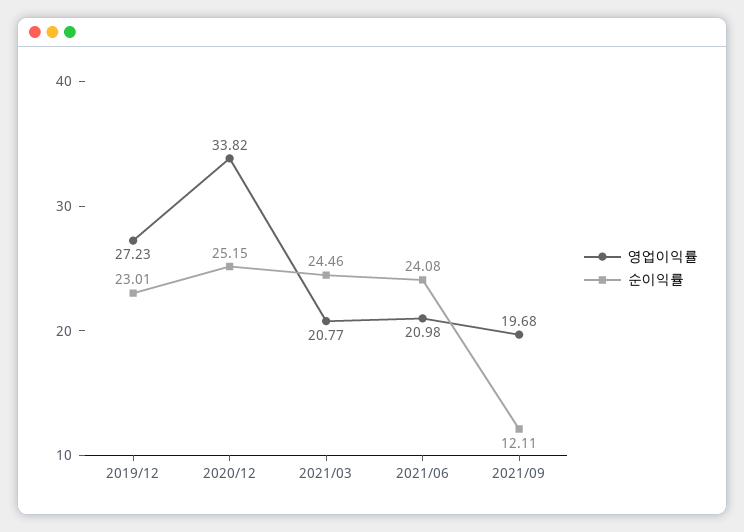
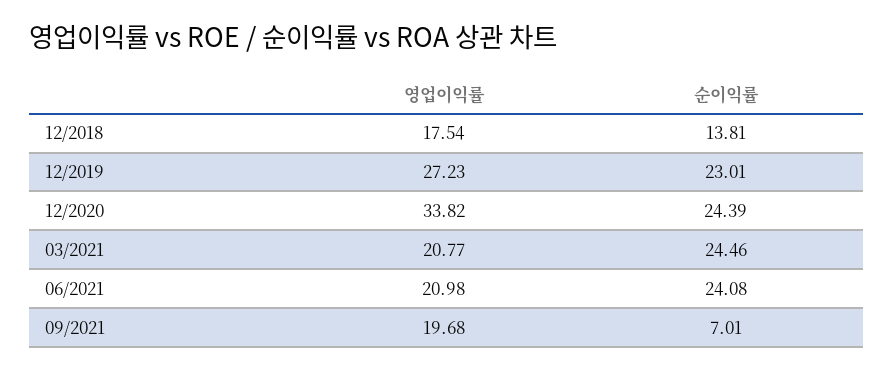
순이익률, 2020/12: 25.15 -> 24.39
순이익률, 2021/09: 12.11 -> 7.01
영업이익률, 12/2018: none -> 17.54
순이익률, 12/2018: none -> 13.81

